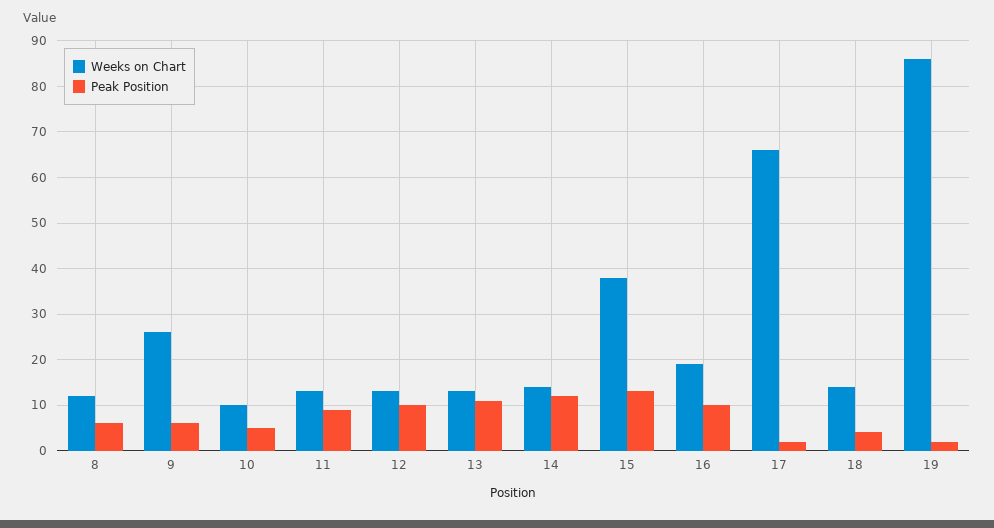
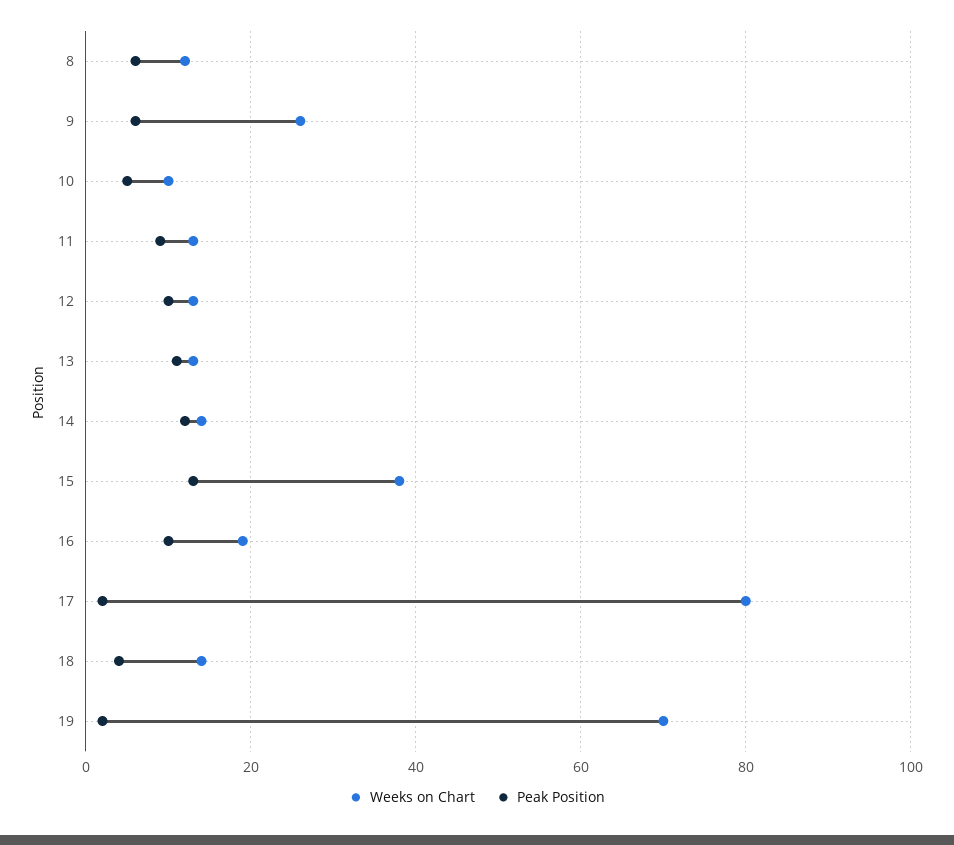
Weeks on Chart, 17: 65 -> 80
Weeks on Chart, 19: 85 -> 70

